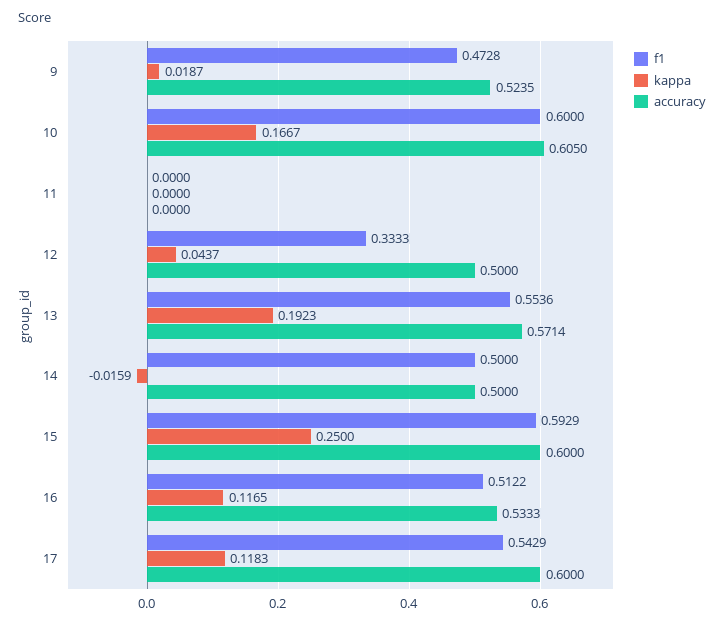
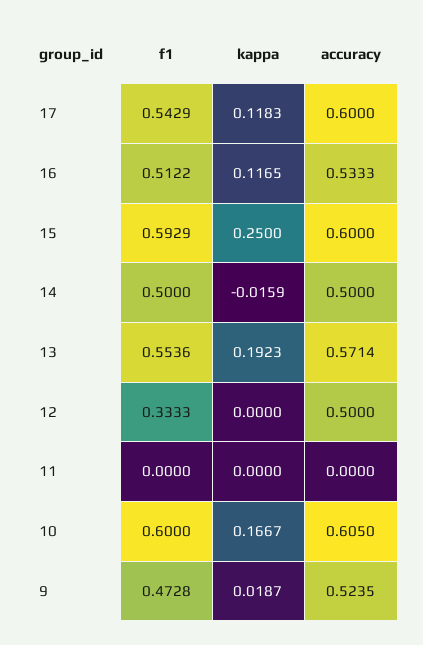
kappa, 12: 0.0437 -> 0

